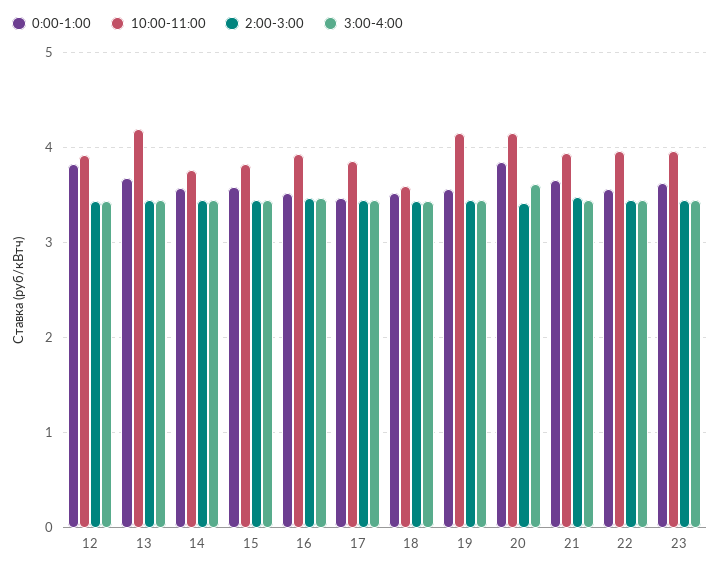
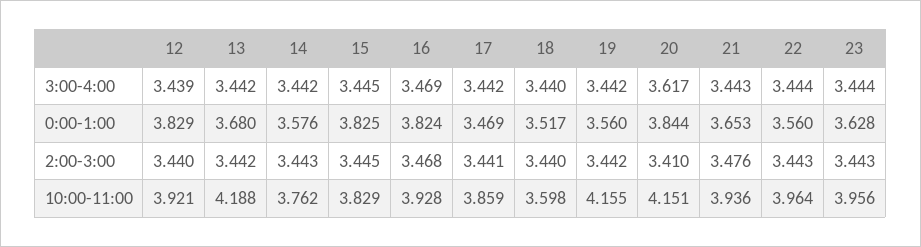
0:00-1:00, 15: 3.6 -> 3.825
0:00-1:00, 16: 3.5 -> 3.824

